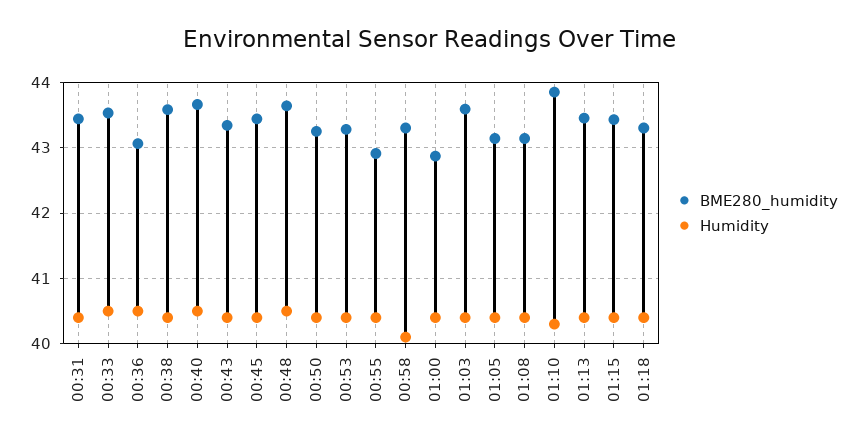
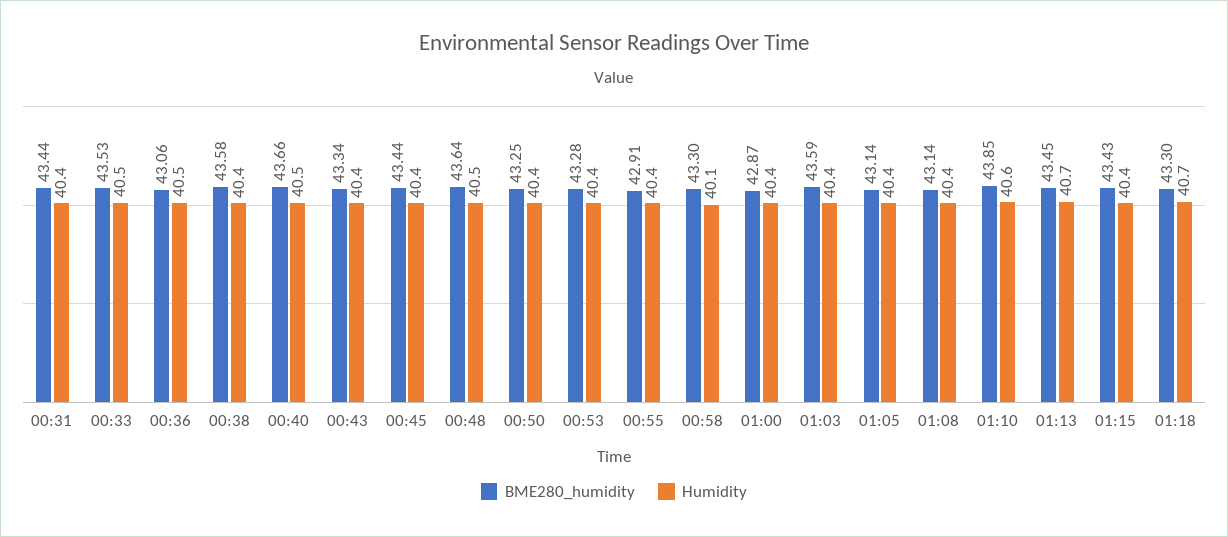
Humidity, 01:10: 40.3 -> 40.6
Humidity, 01:13: 40.4 -> 40.7
Humidity, 01:18: 40.4 -> 40.7

